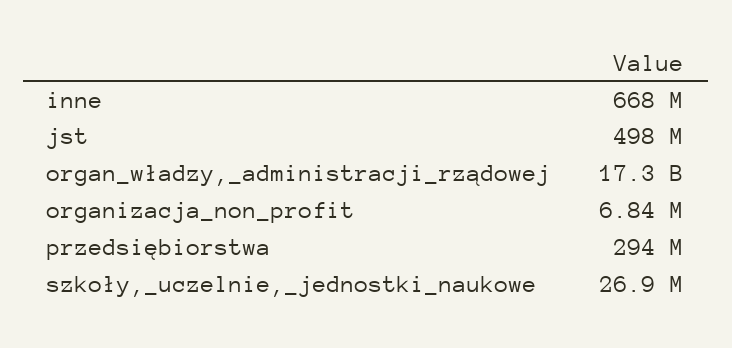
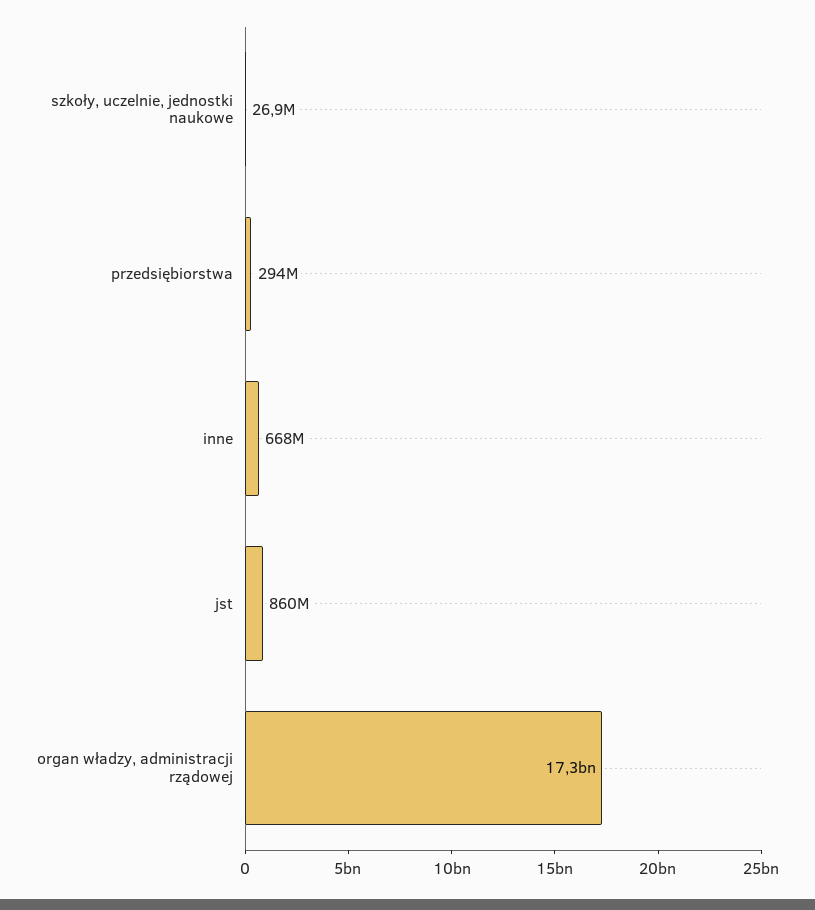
jst: 498000000 -> 860000000
organizacja_non_profit: 6840000 -> none

